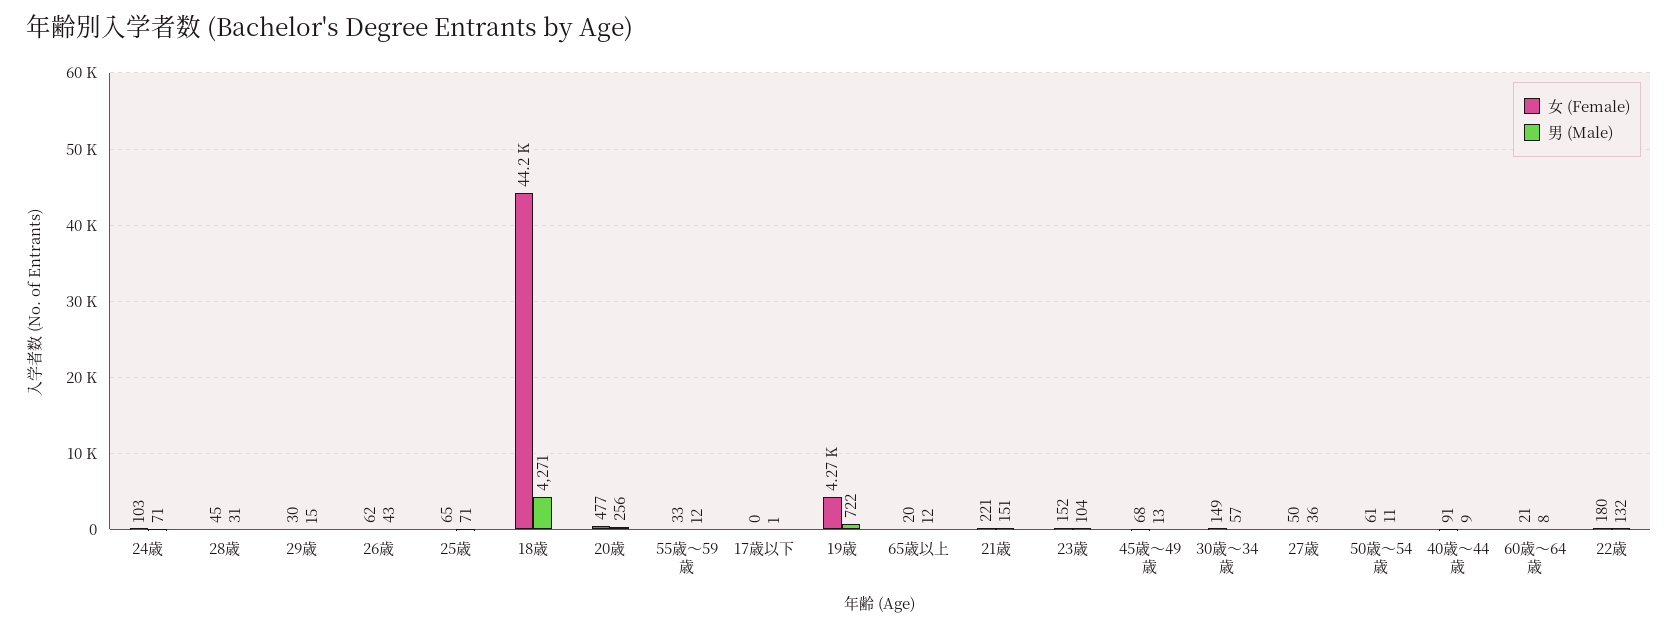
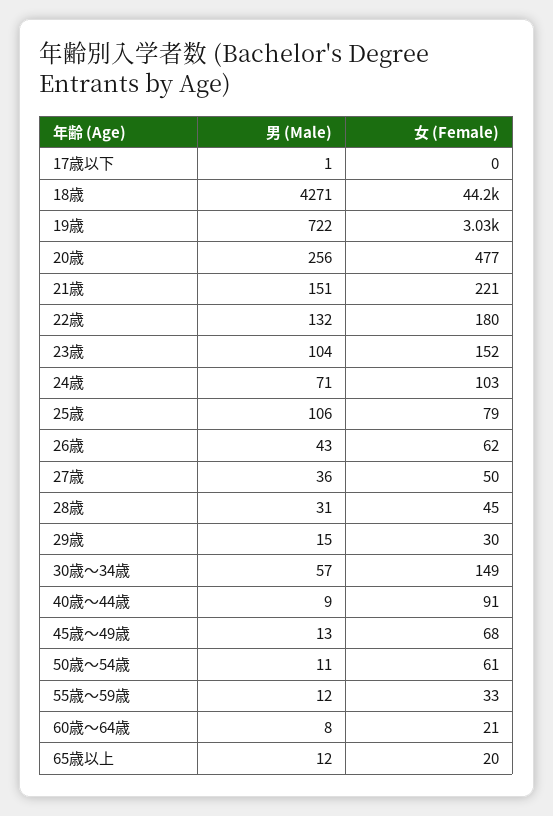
女 (Female), 25歳: 65 -> 79
男 (Male), 25歳: 71 -> 106
女 (Female), 19歳: 4270 -> 3030

